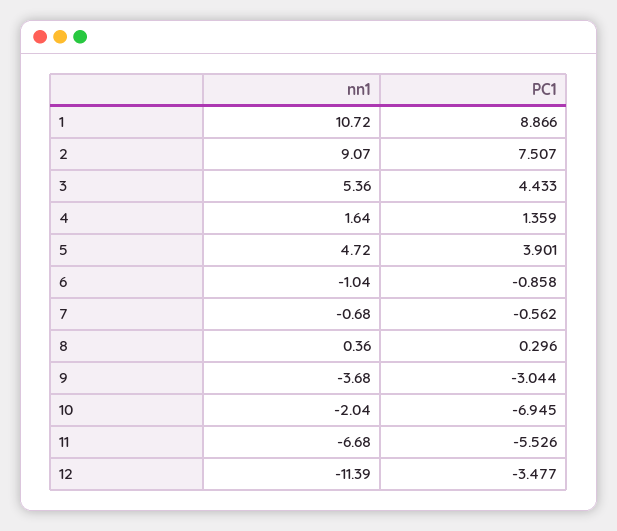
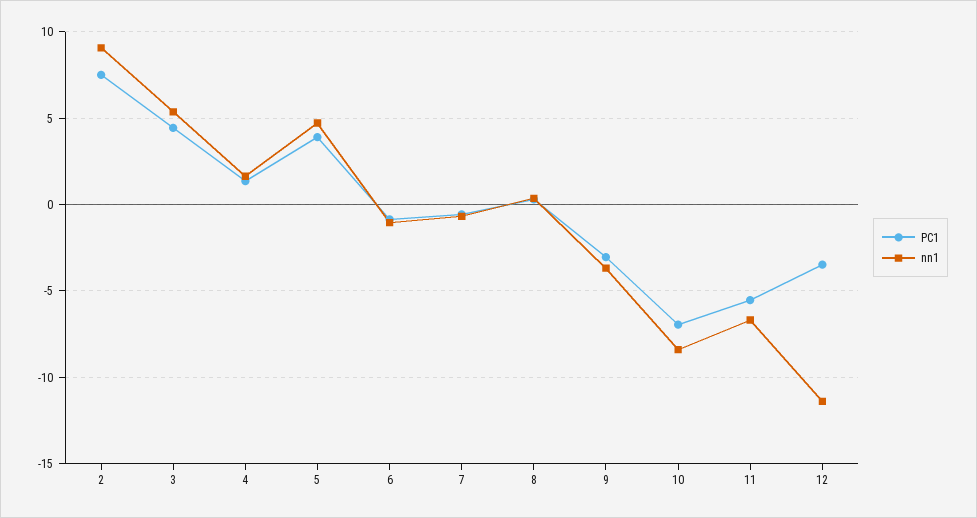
nn1, 1: 10.72 -> none
PC1, 1: 8.866 -> none
nn1, 10: -2.04 -> -8.5

